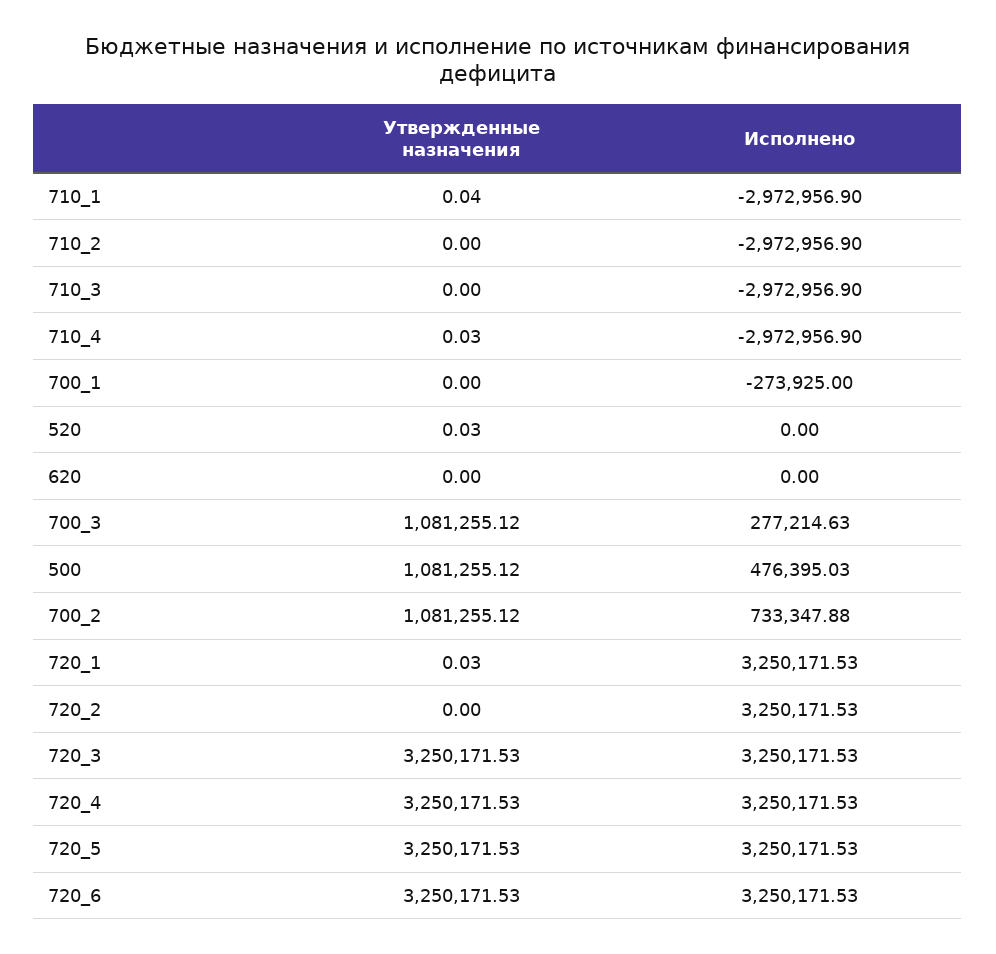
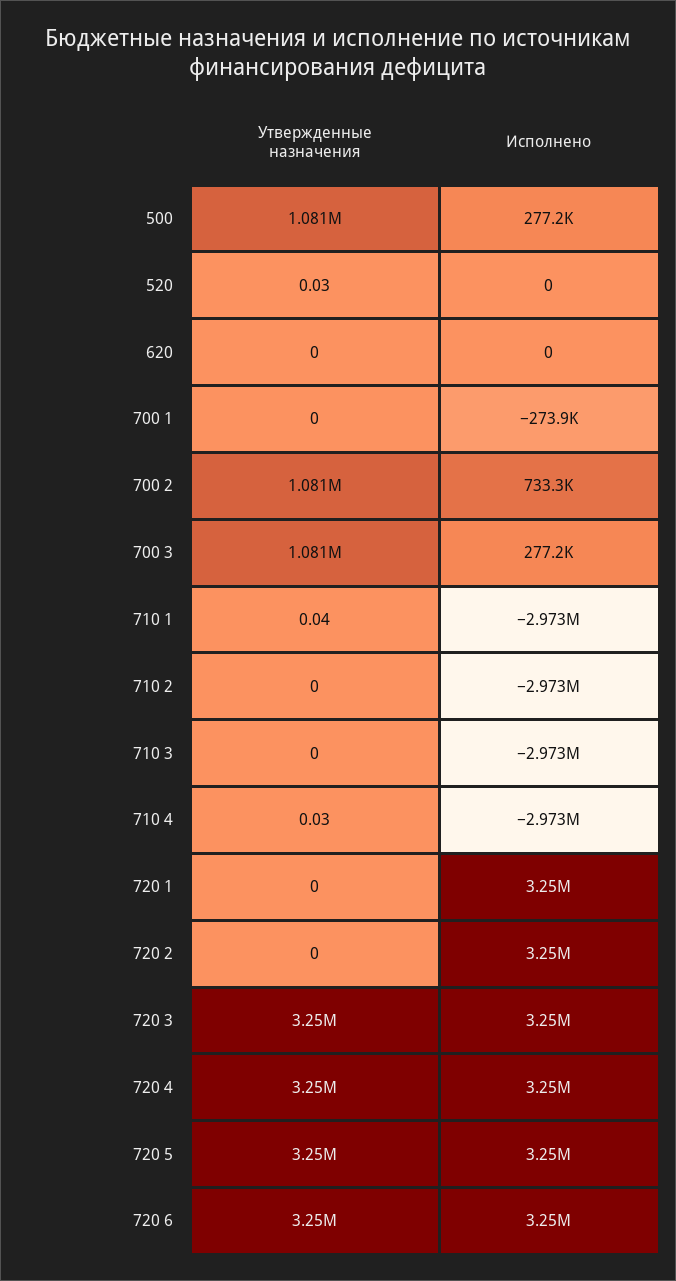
Исполнено, 500: 476395.03 -> 277200
Утвержденные назначения, 720_1: 0.03 -> 0

